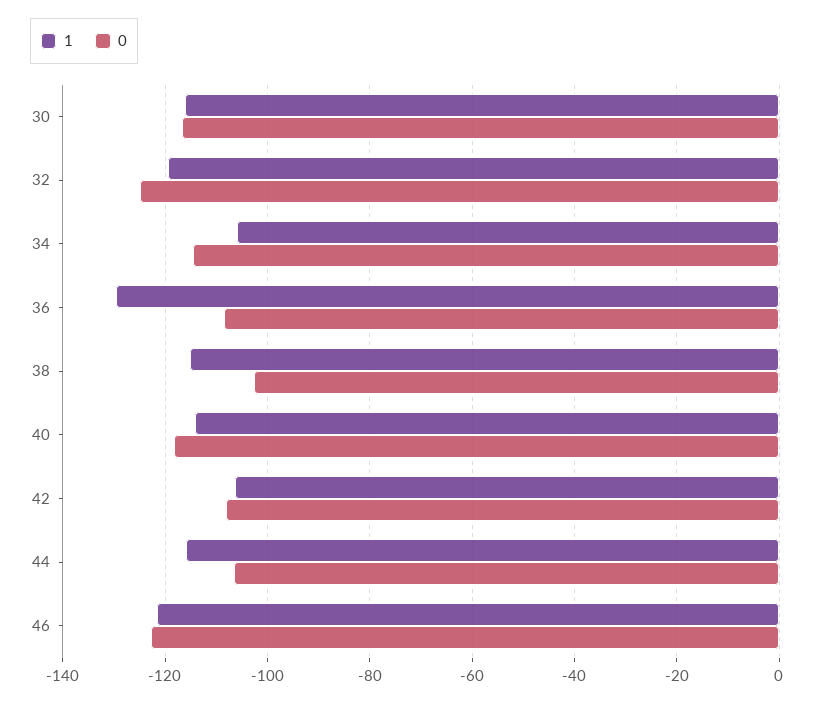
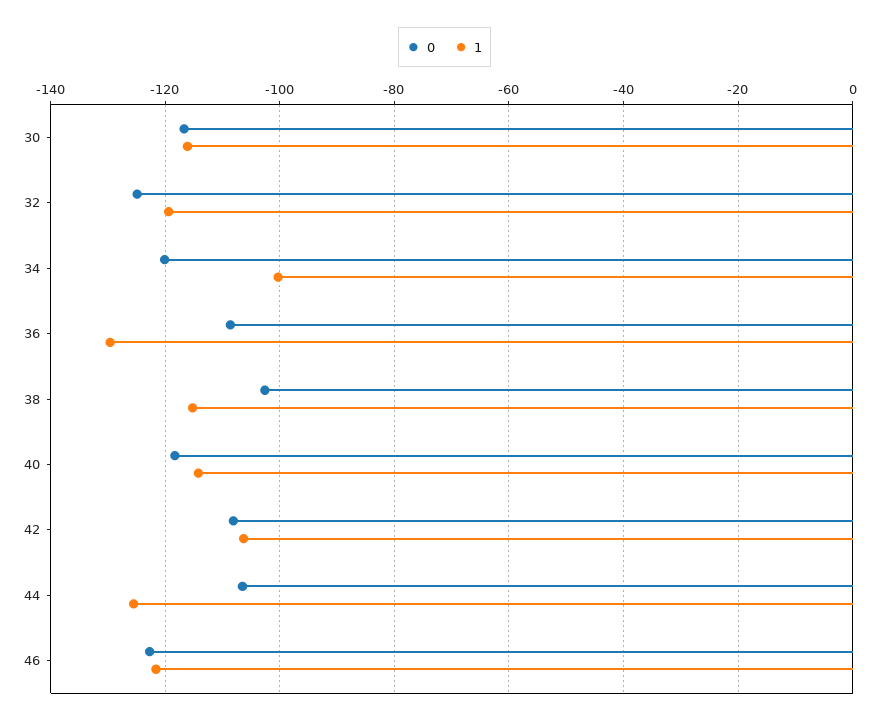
1, 34: -106 -> -100
0, 34: -114 -> -120
1, 44: -116 -> -126

